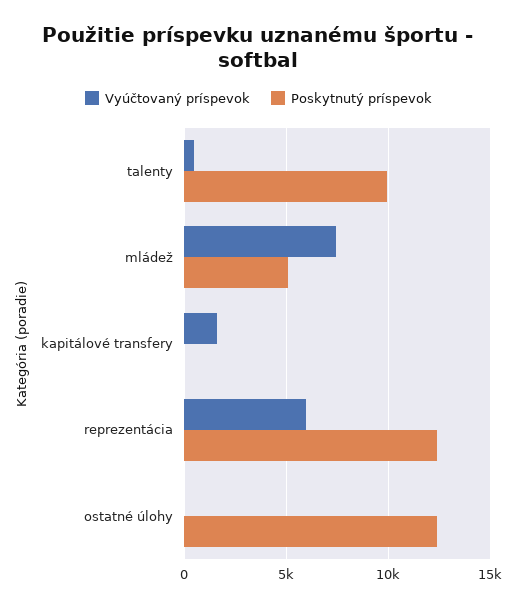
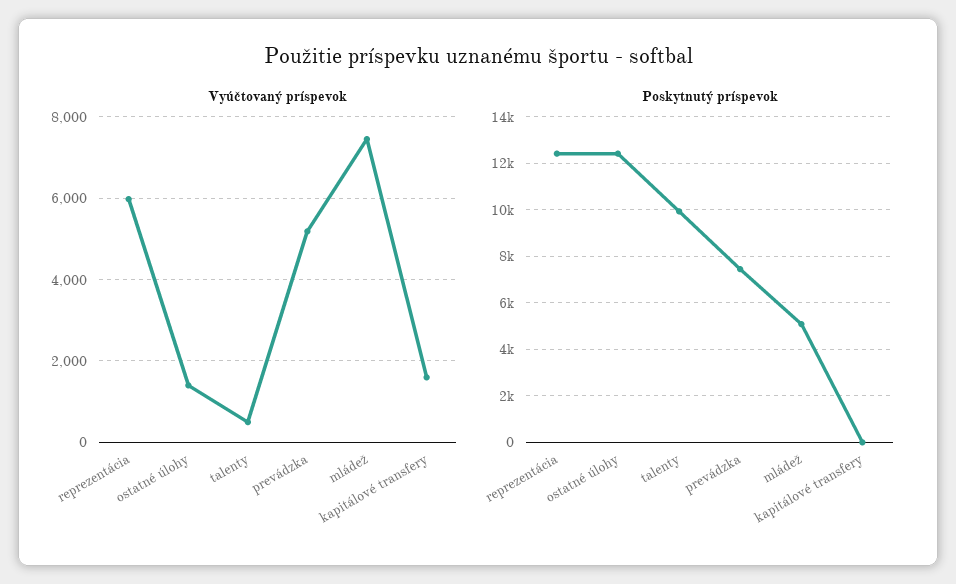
Vyúčtovaný príspevok, ostatné úlohy: 0 -> 1400
Vyúčtovaný príspevok, prevádzka: none -> 5200
Poskytnutý príspevok, prevádzka: none -> 7500

